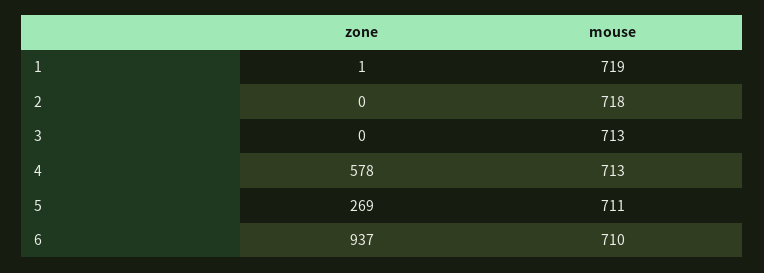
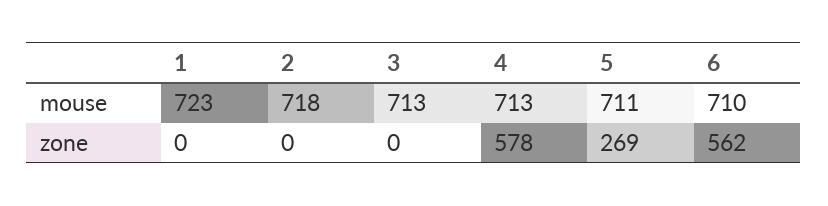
zone, 1: 1 -> 0
mouse, 1: 719 -> 723
zone, 6: 937 -> 562

